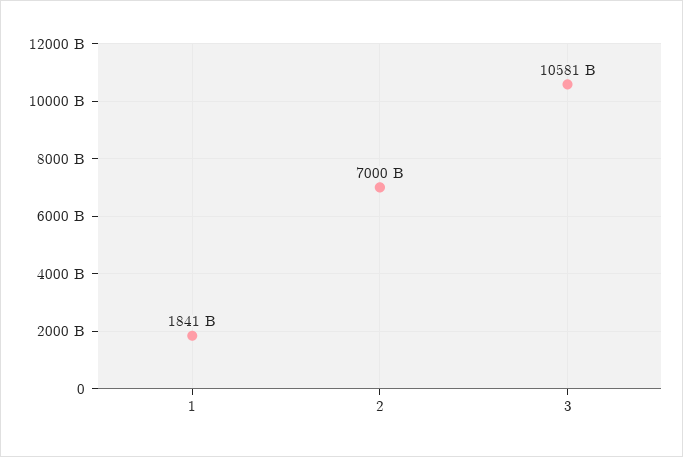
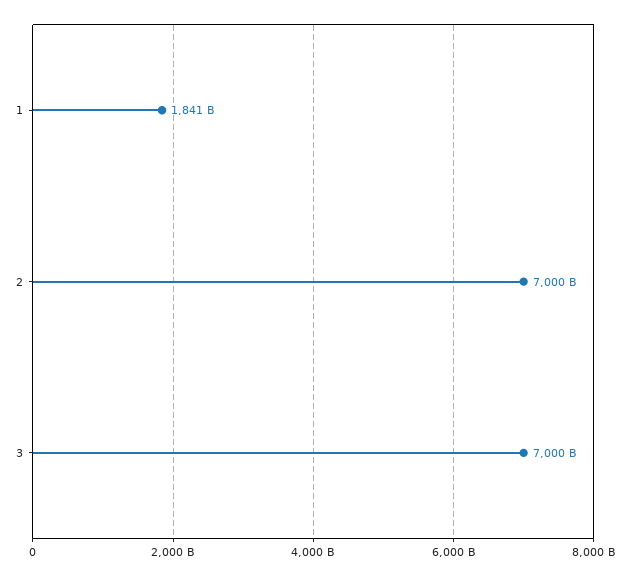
3: 10581000000000 -> 7000000000000

